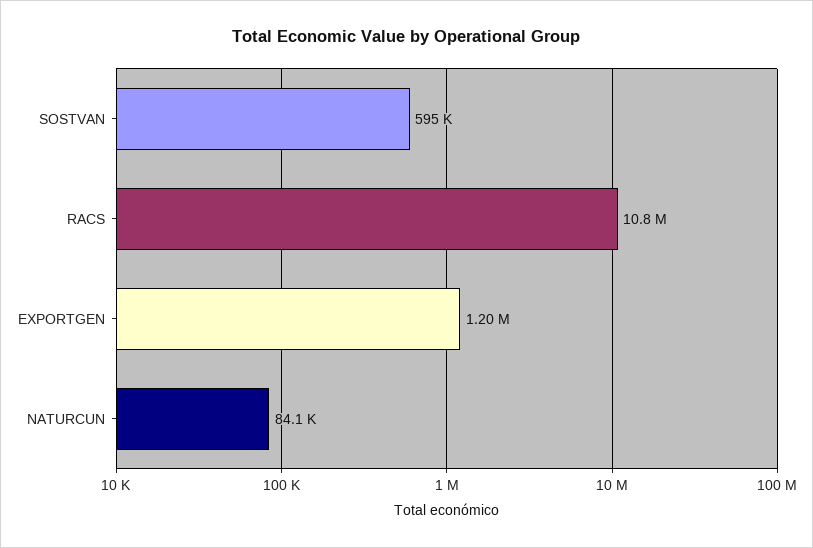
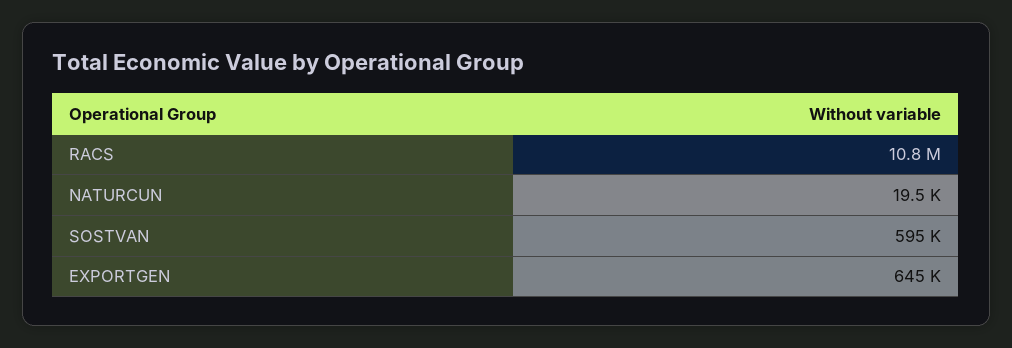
EXPORTGEN: 1200000 -> 645000
NATURCUN: 84100 -> 19500

